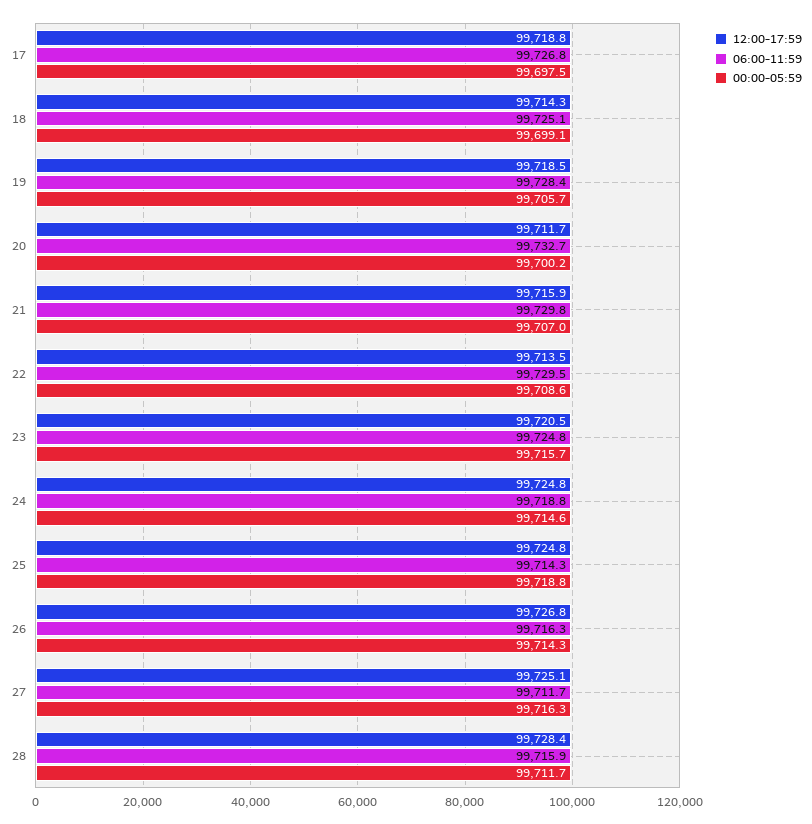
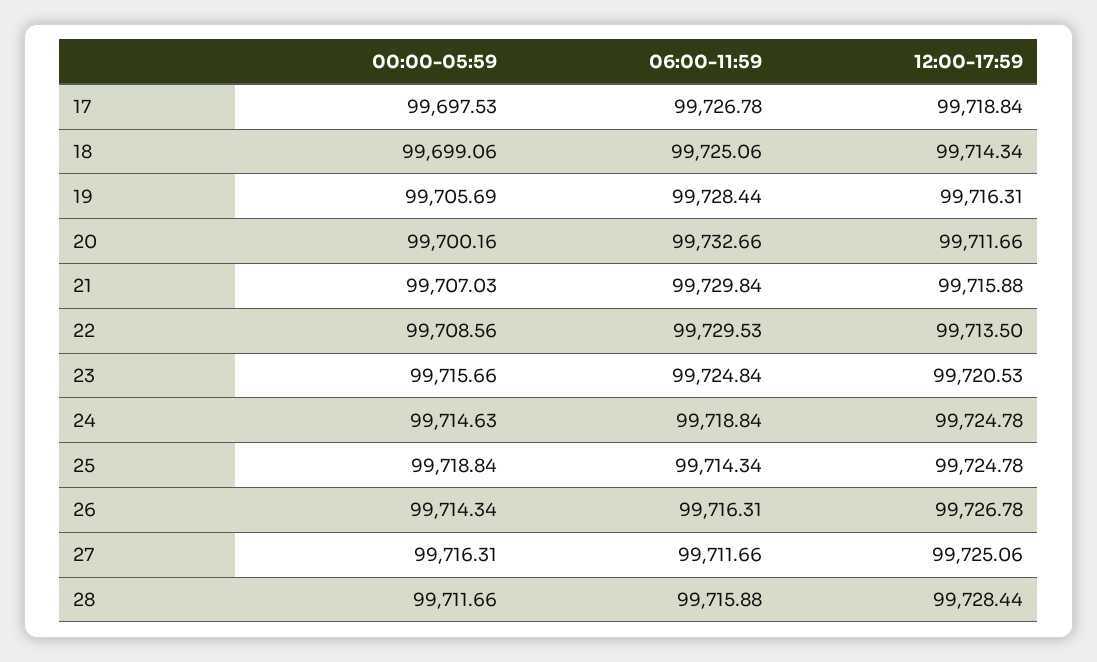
12:00-17:59, 19: 99718.5 -> 99716.31

